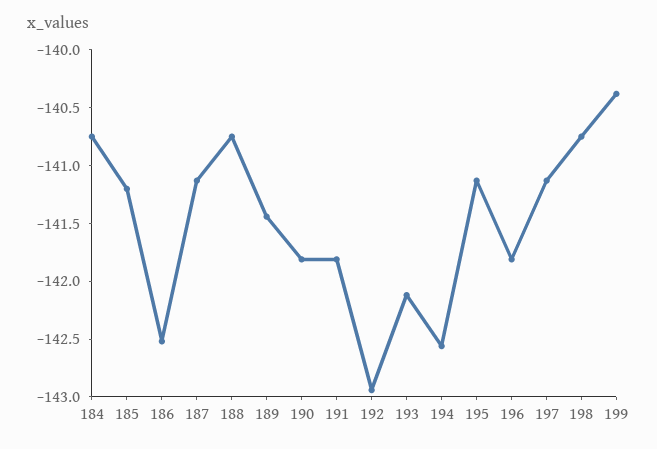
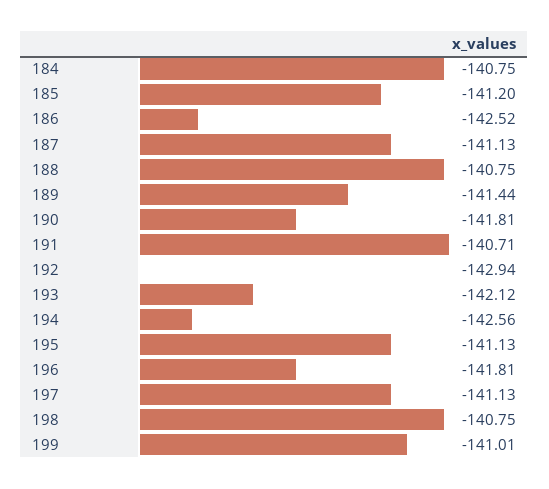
191: -141.8 -> -140.71
199: -140.4 -> -141.01

